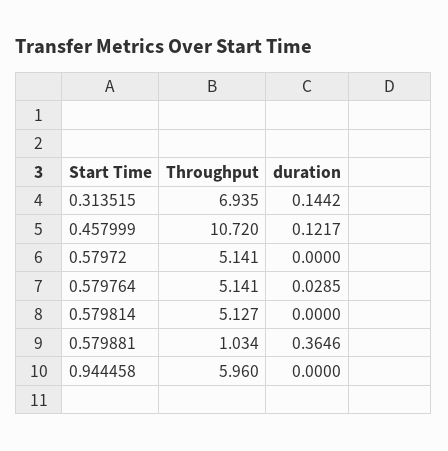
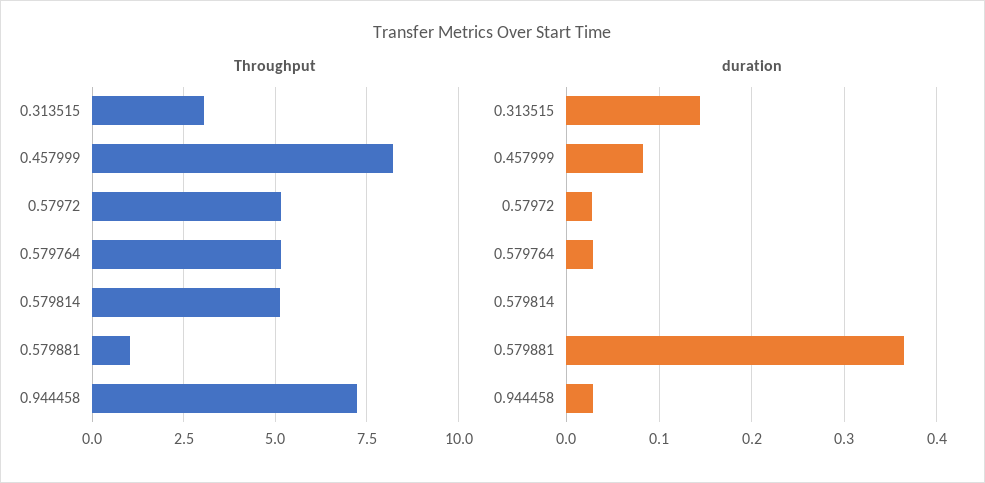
Throughput, 0.313515: 6.935 -> 3
Throughput, 0.457999: 10.72 -> 8.25
duration, 0.457999: 0.1217 -> 0.08
duration, 0.57972: 0 -> 0.03
Throughput, 0.944458: 5.96 -> 7.25
duration, 0.944458: 0 -> 0.03

